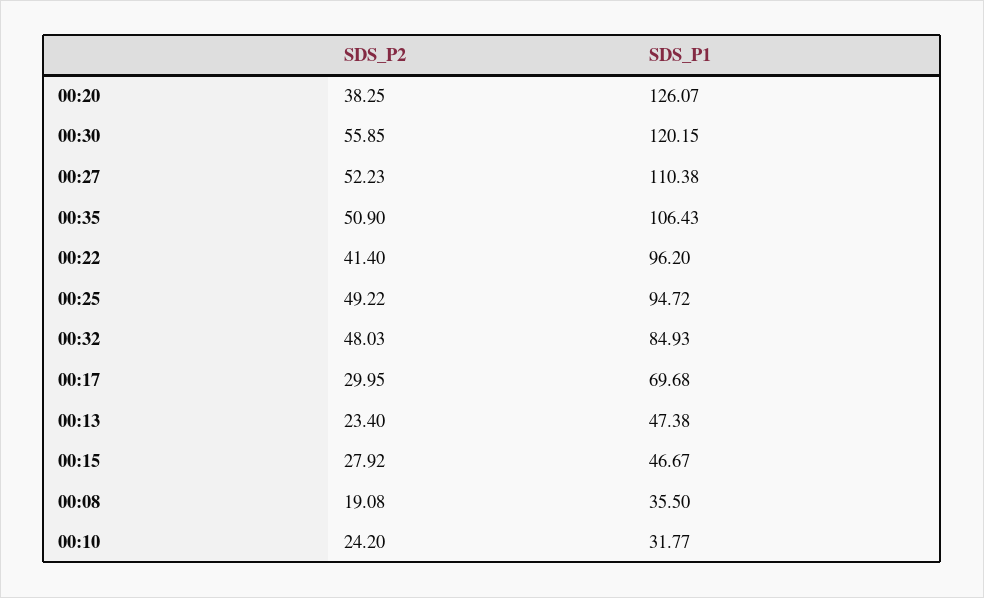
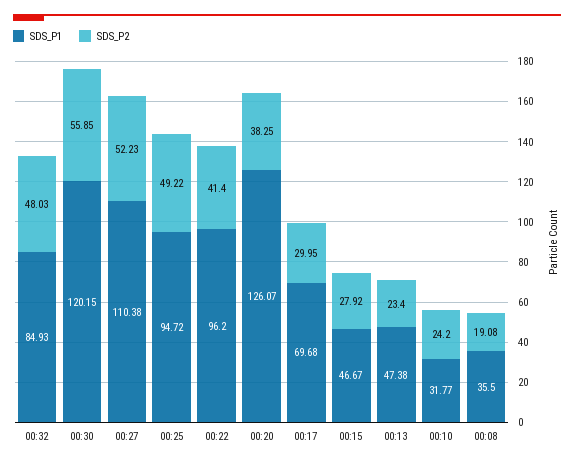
SDS_P2, 00:35: 50.9 -> none
SDS_P1, 00:35: 106.43 -> none

